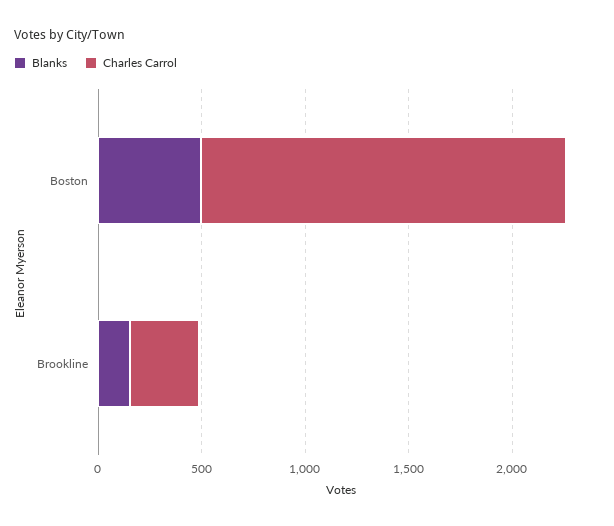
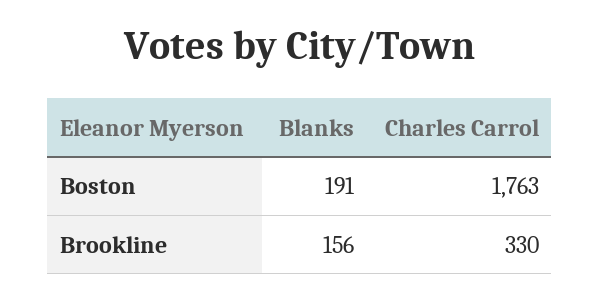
Blanks, Boston: 500 -> 191

